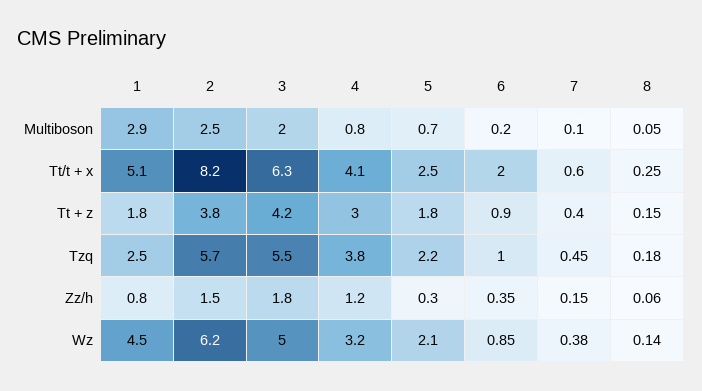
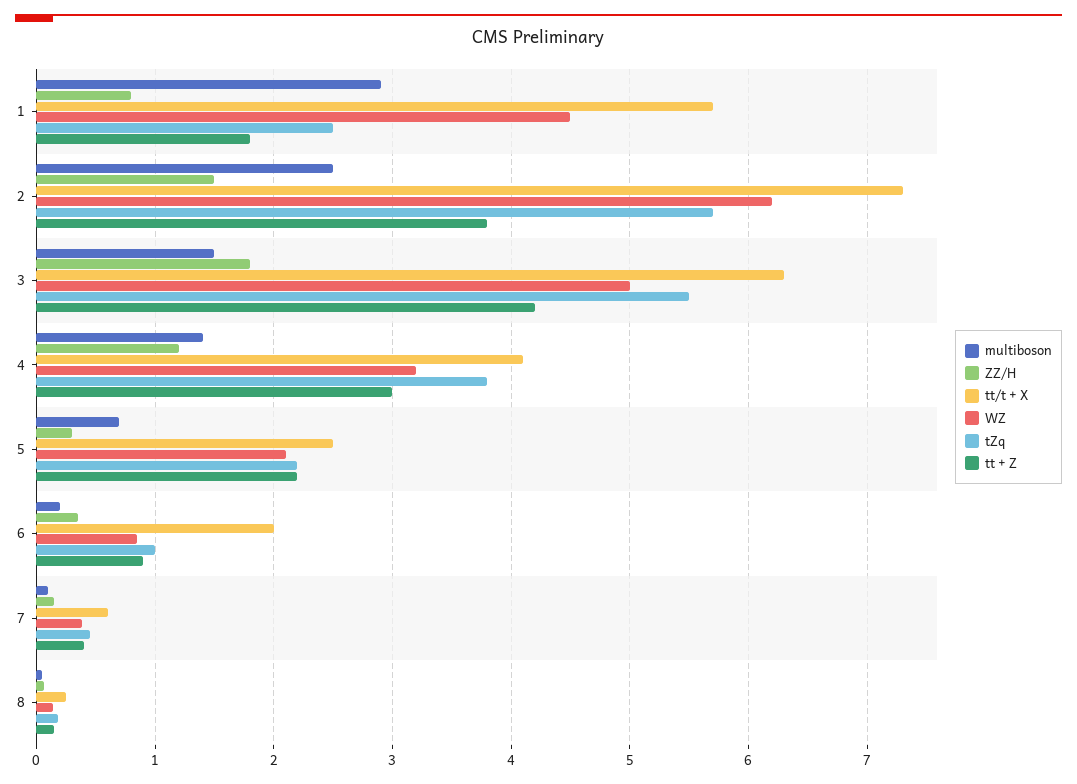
Multiboson, 3: 2 -> 1.5
Multiboson, 4: 0.8 -> 1.4
Tt/t + x, 1: 5.1 -> 5.7
Tt/t + x, 2: 8.2 -> 7.3
Tt + z, 5: 1.8 -> 2.2

